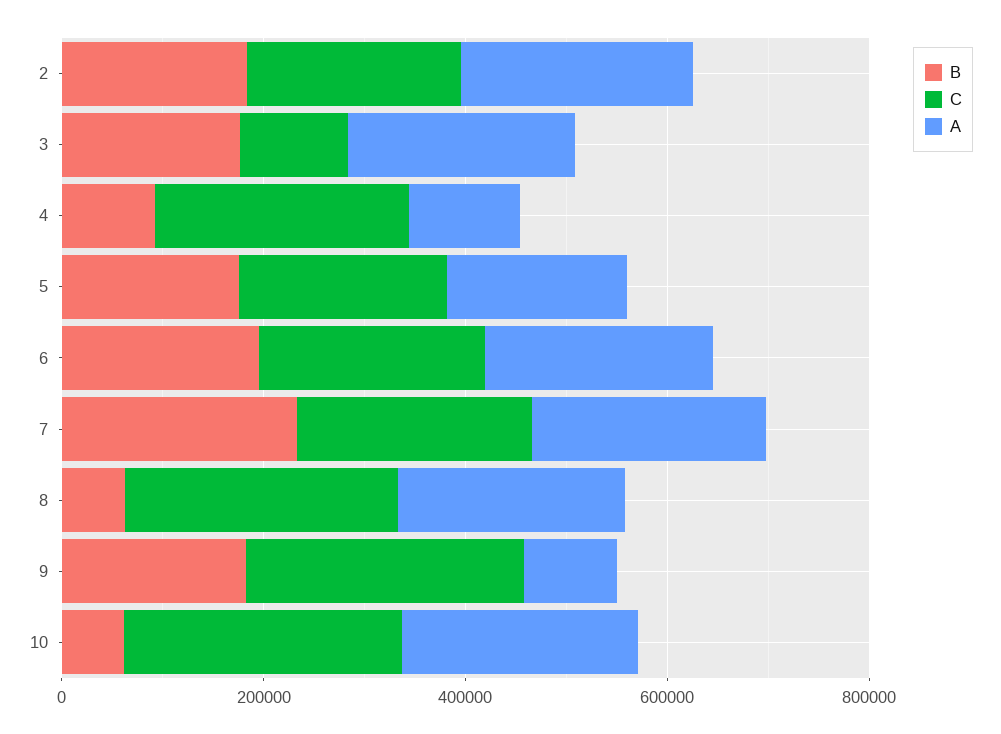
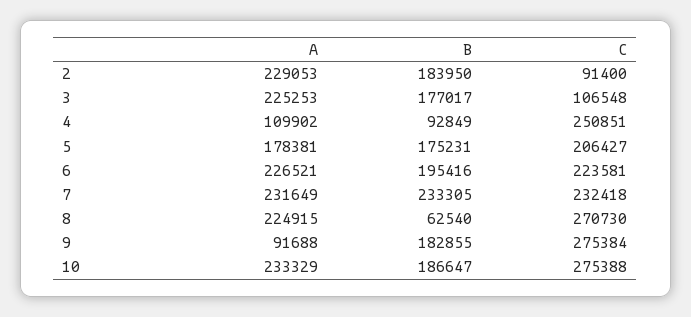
C, 2: 200000 -> 91400
B, 10: 50000 -> 186647

